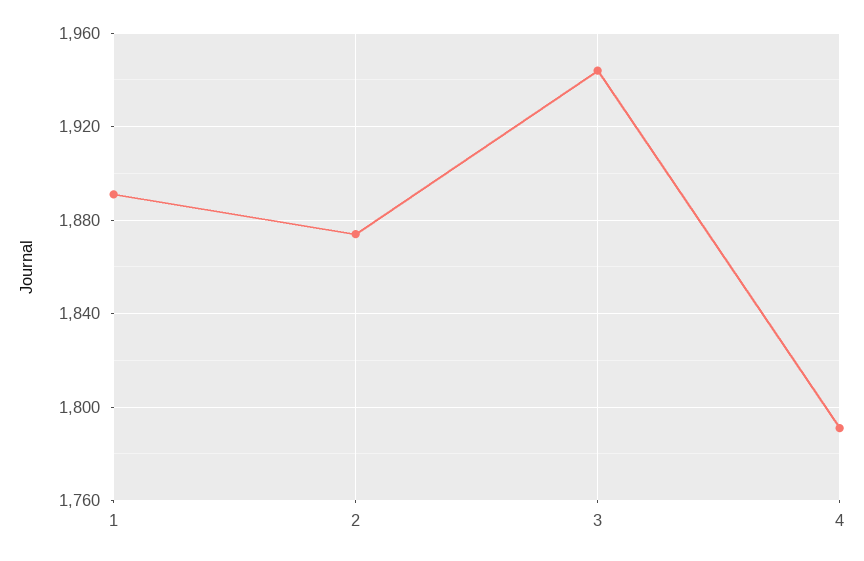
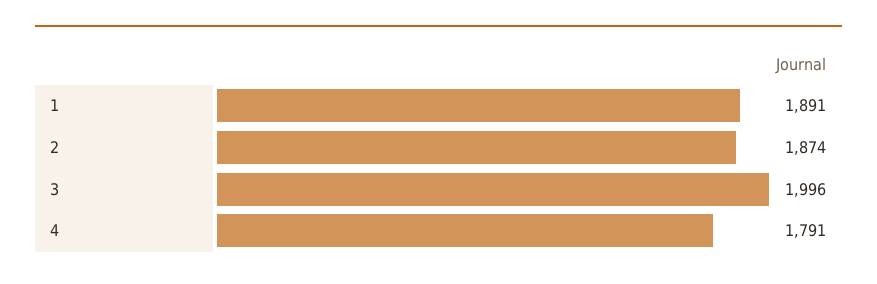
3: 1945 -> 1996

